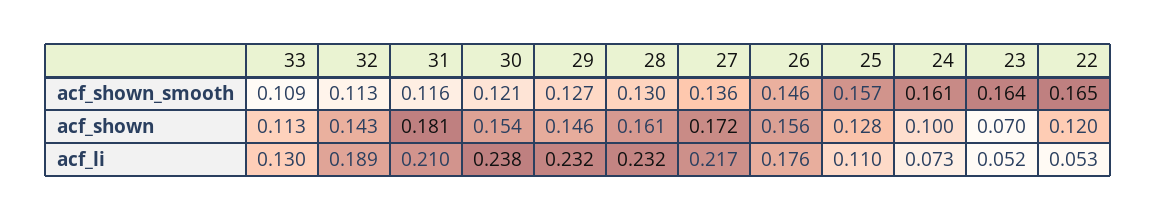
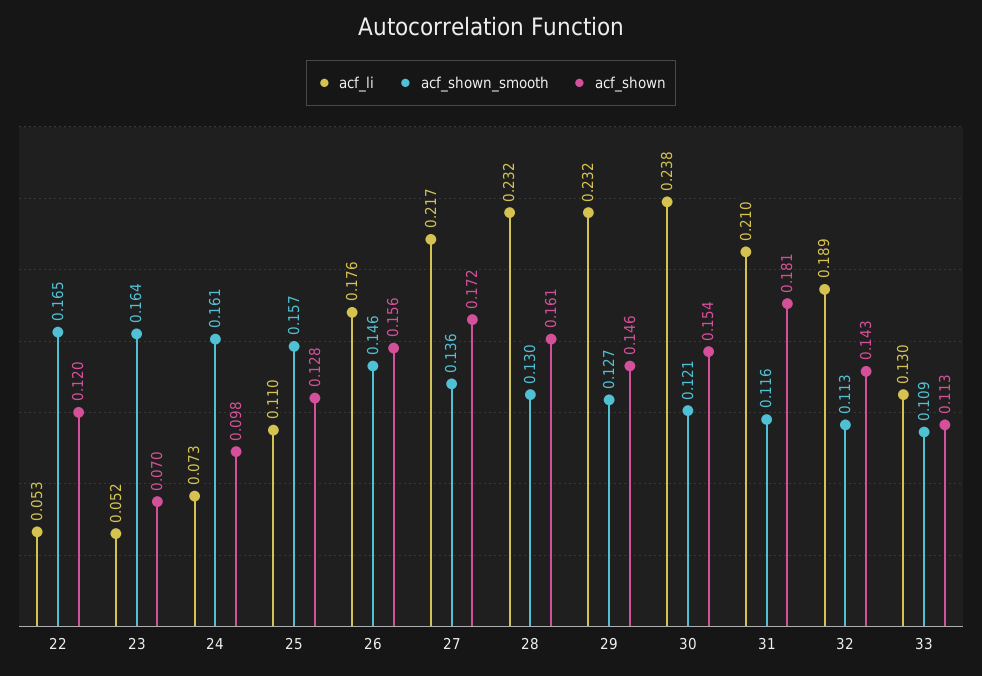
acf_shown, 24: 0.1 -> 0.098

